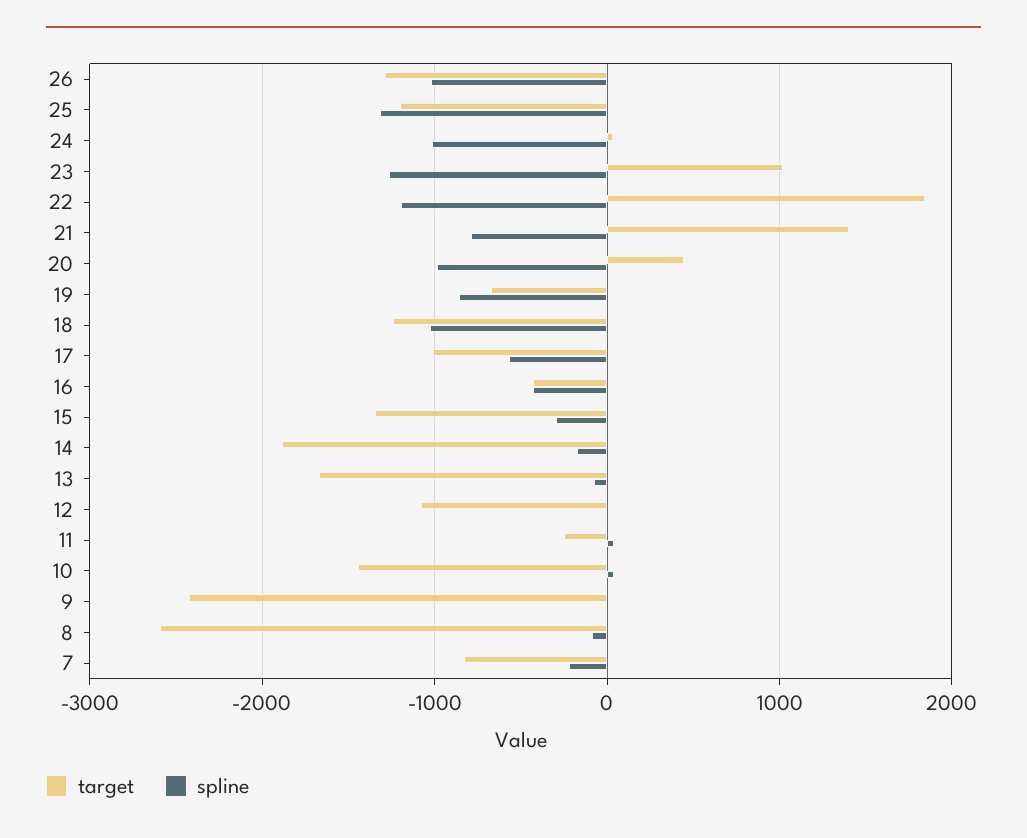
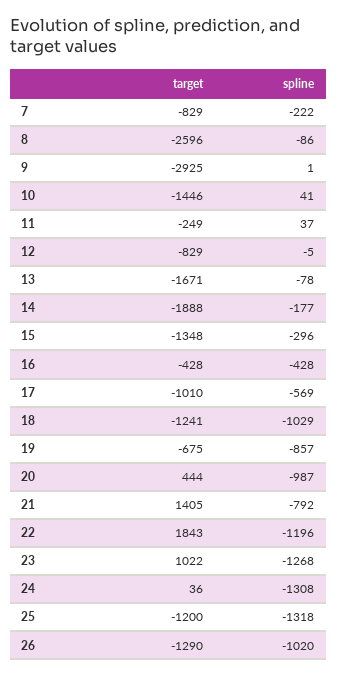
spline, 24: -1000 -> -1308
target, 12: -1100 -> -829
target, 9: -2400 -> -2925

